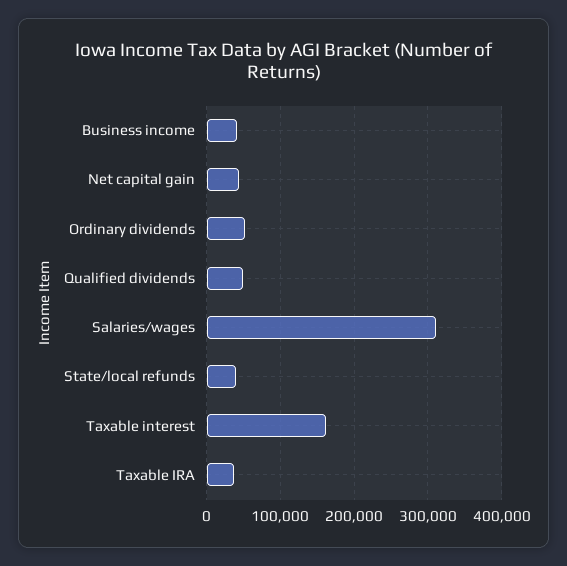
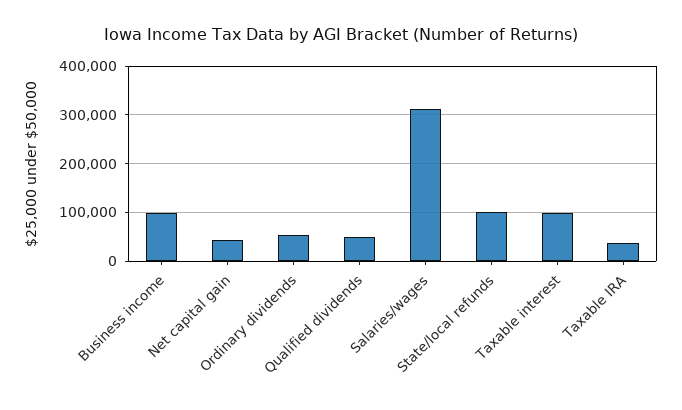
Business income: 40000 -> 100000
State/local refunds: 40000 -> 100000
Taxable interest: 160000 -> 100000

